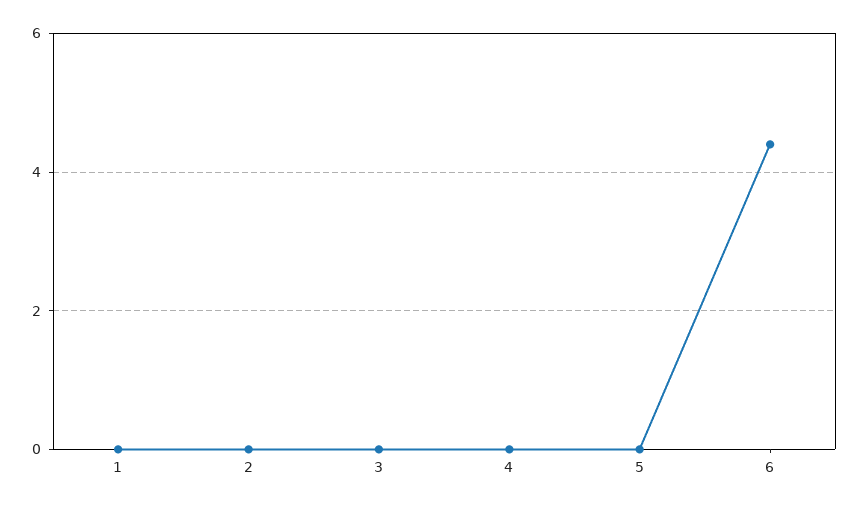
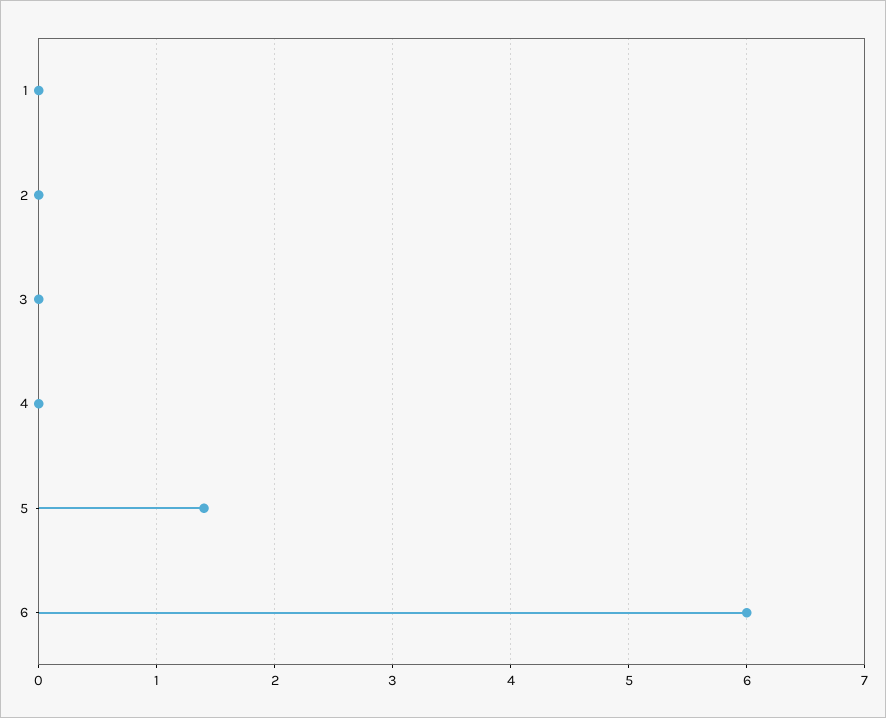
5: 0 -> 1.4
6: 4.5 -> 6

